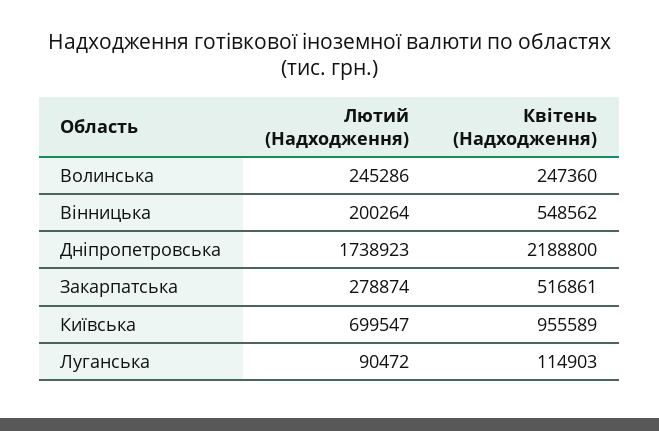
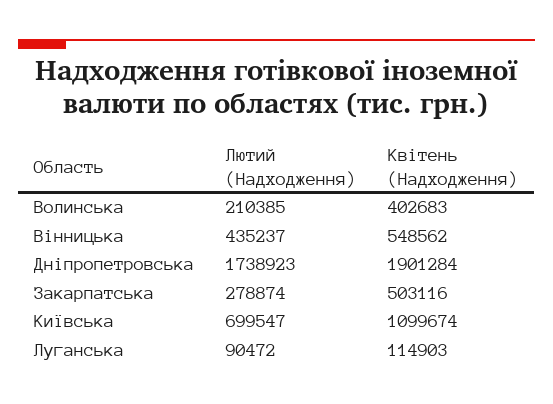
Лютий (Надходження), Волинська: 245286 -> 210385
Квітень (Надходження), Волинська: 247360 -> 402683
Лютий (Надходження), Вінницька: 200264 -> 435237
Квітень (Надходження), Дніпропетровська: 2188800 -> 1901284
Квітень (Надходження), Закарпатська: 516861 -> 503116
Квітень (Надходження), Київська: 955589 -> 1099674

